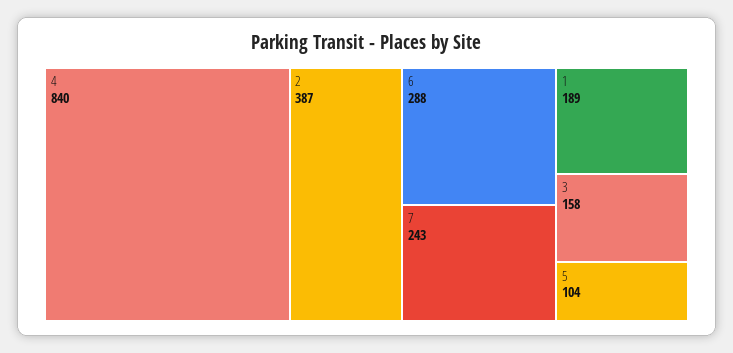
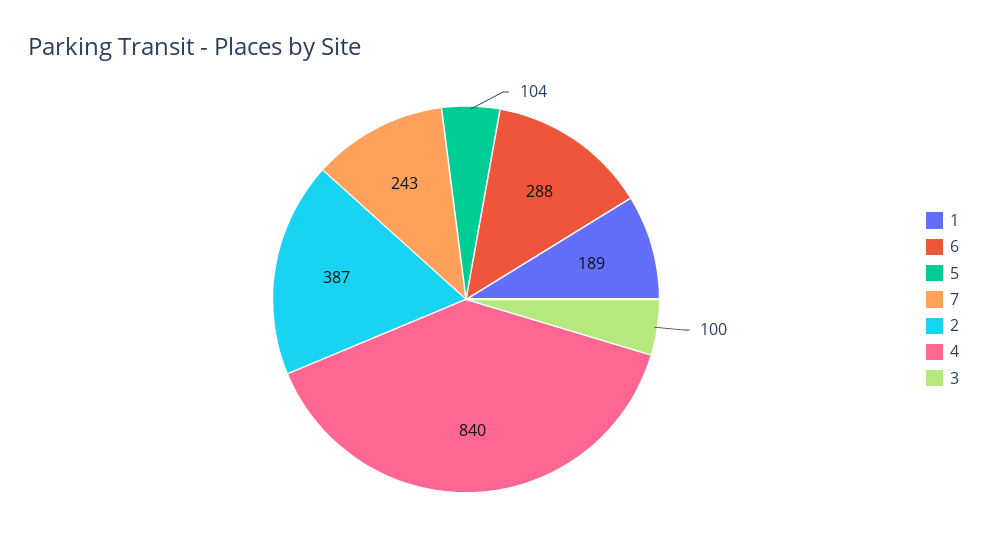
3: 158 -> 100

